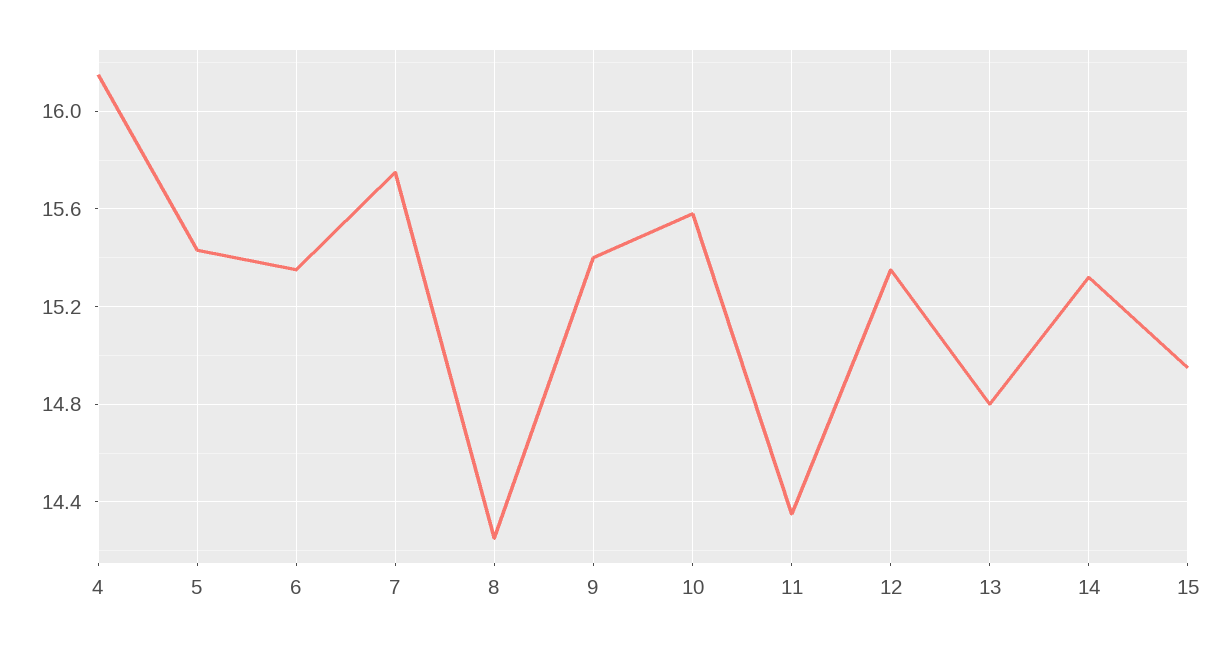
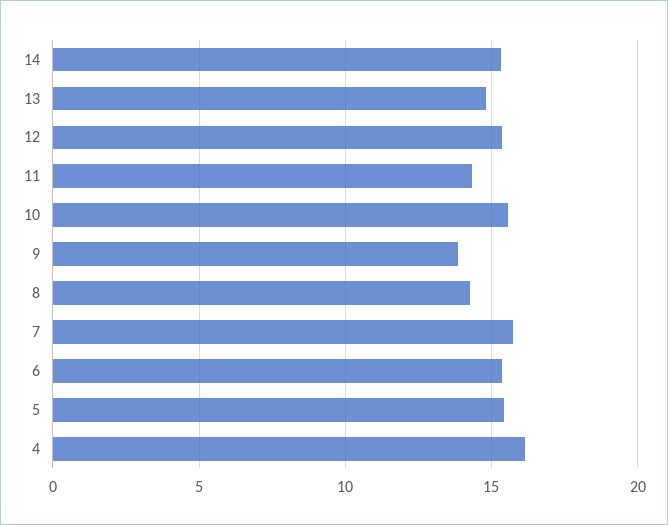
9: 15.4 -> 14
15: 14.95 -> none

